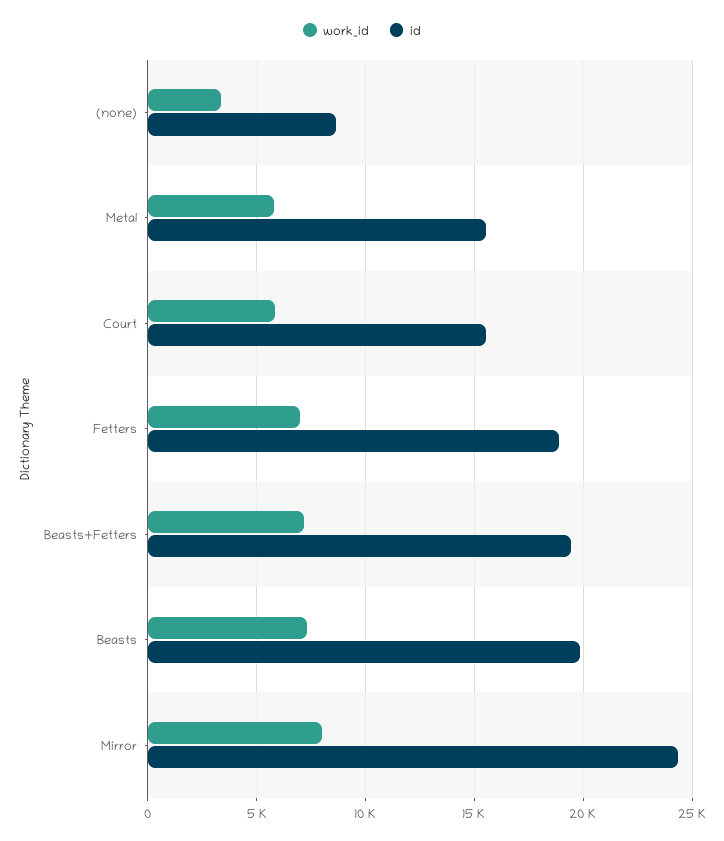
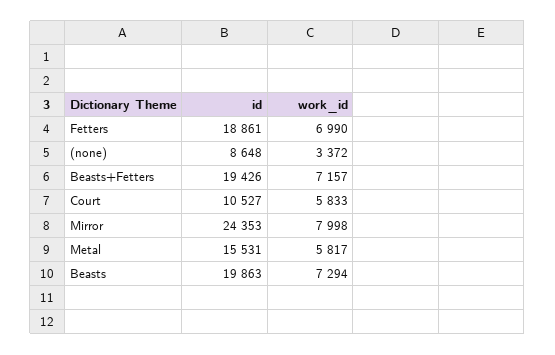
id, Court: 15500 -> 10527

